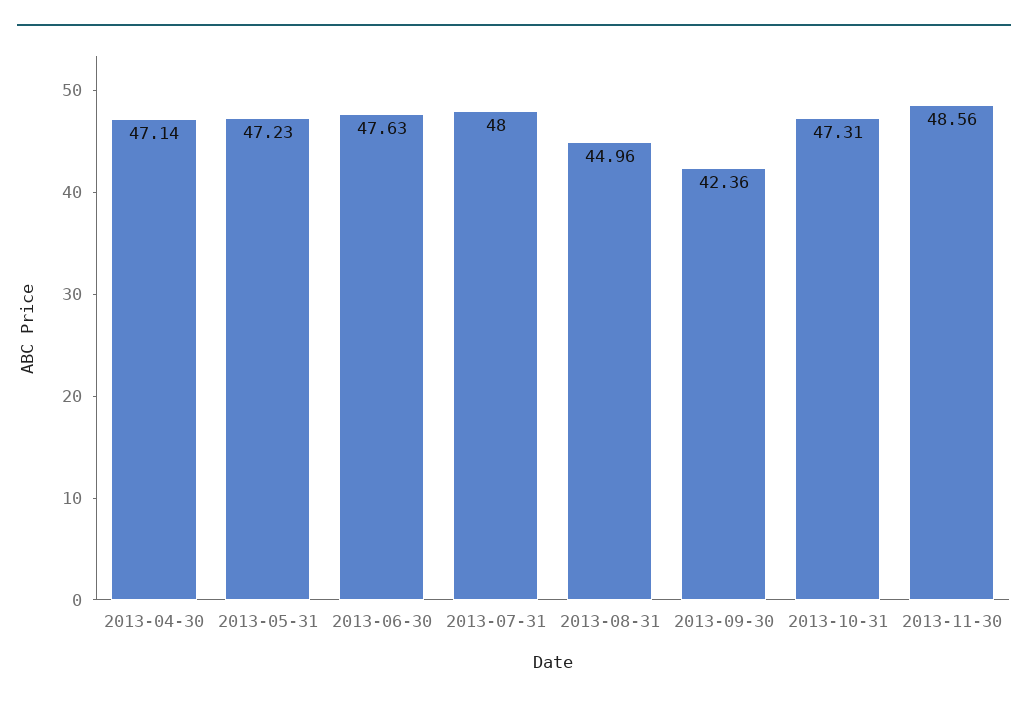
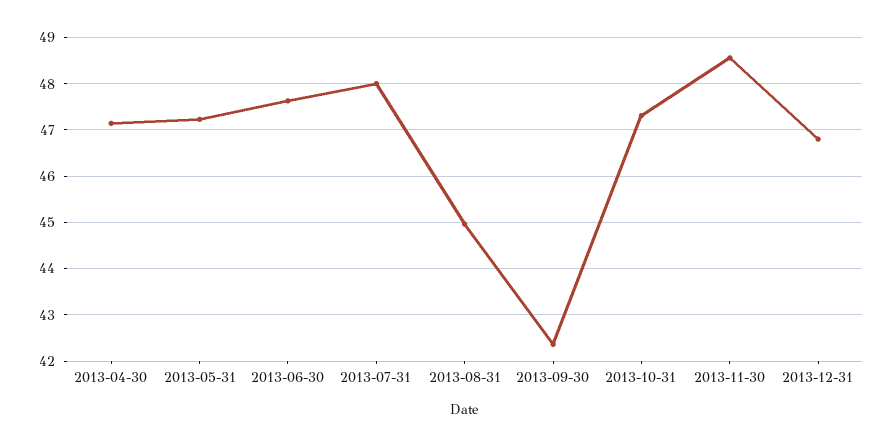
2013-12-31: none -> 46.8

